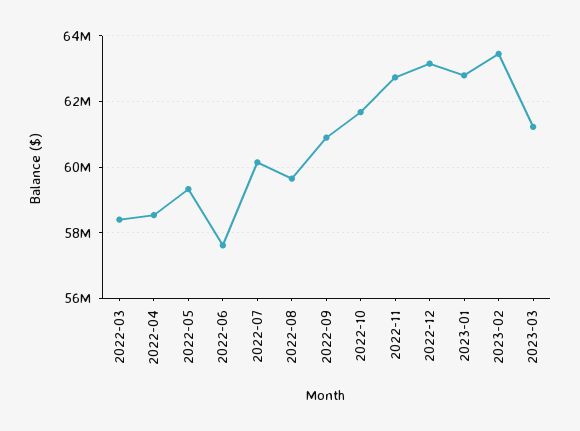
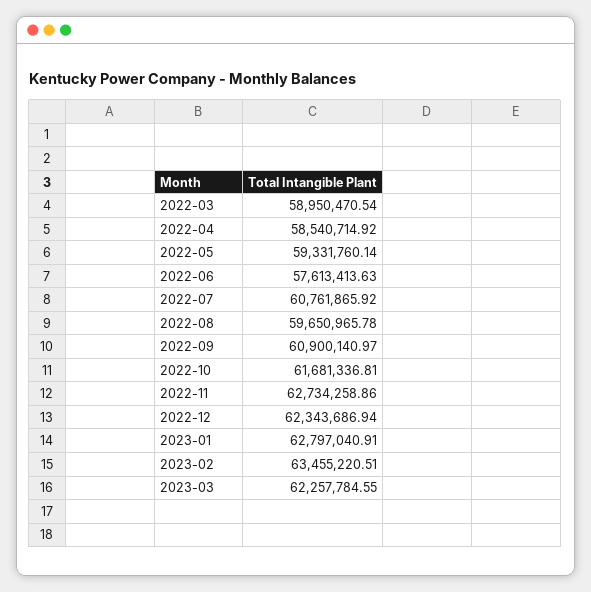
2022-03: 58400000 -> 58950470.54
2022-07: 60200000 -> 60761865.92
2022-12: 63200000 -> 62343686.94
2023-03: 61200000 -> 62257784.55

